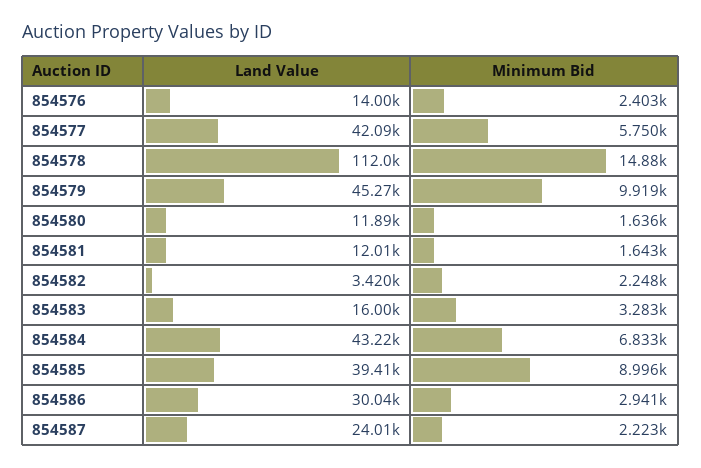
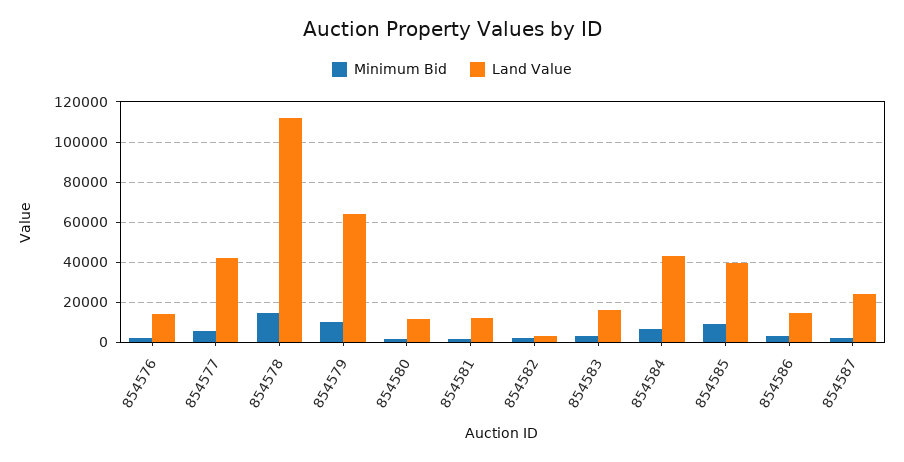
Land Value, 854579: 45270 -> 65000
Land Value, 854586: 30040 -> 15000

